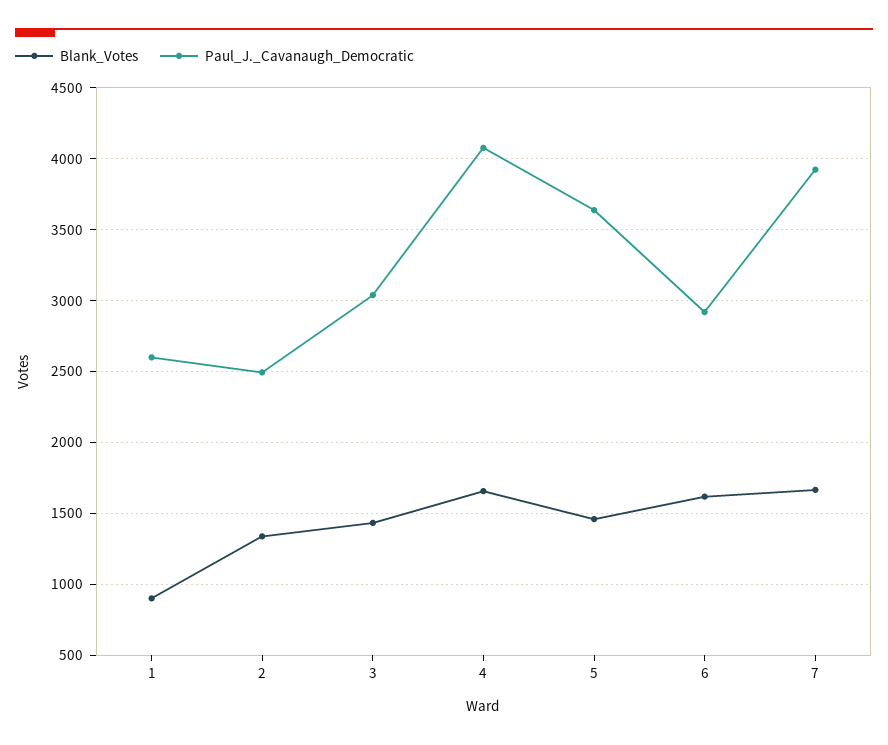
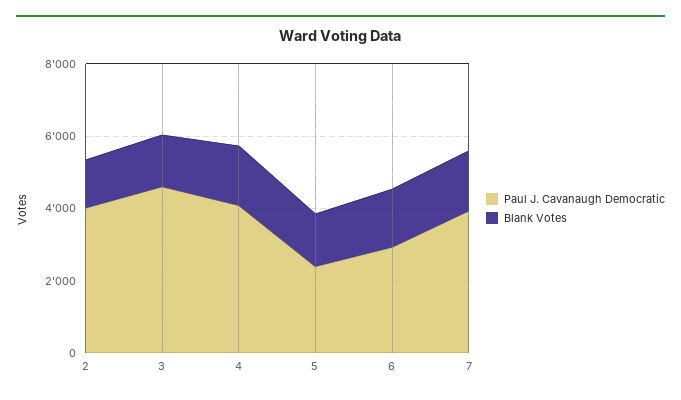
Blank_Votes, 1: 900 -> none
Paul_J._Cavanaugh_Democratic, 1: 2600 -> none
Paul_J._Cavanaugh_Democratic, 2: 2500 -> 4000
Paul_J._Cavanaugh_Democratic, 3: 3050 -> 4500
Paul_J._Cavanaugh_Democratic, 5: 3650 -> 2500

